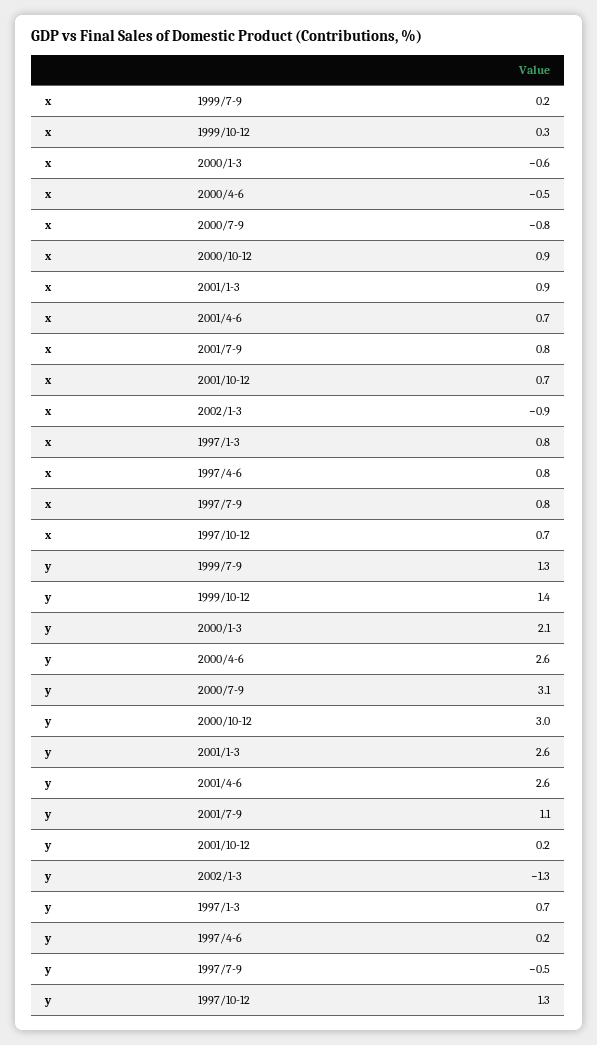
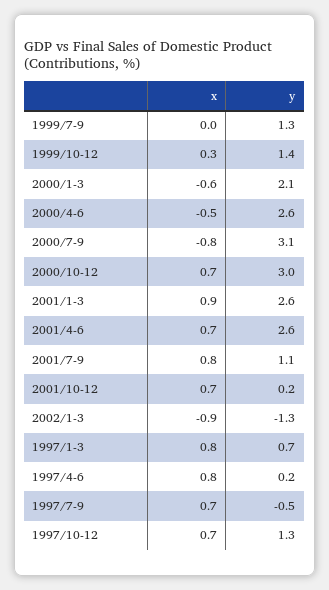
x, 1999/7-9: 0.2 -> 0
x, 2000/10-12: 0.9 -> 0.7
x, 1997/7-9: 0.8 -> 0.7

